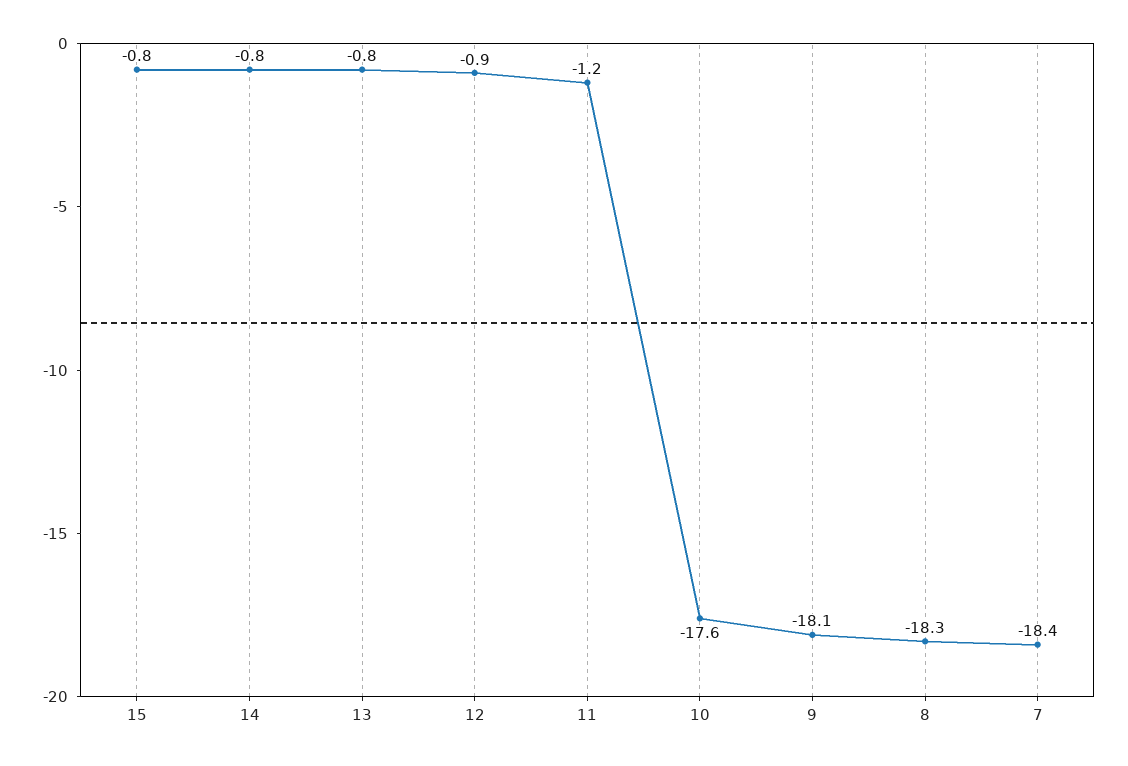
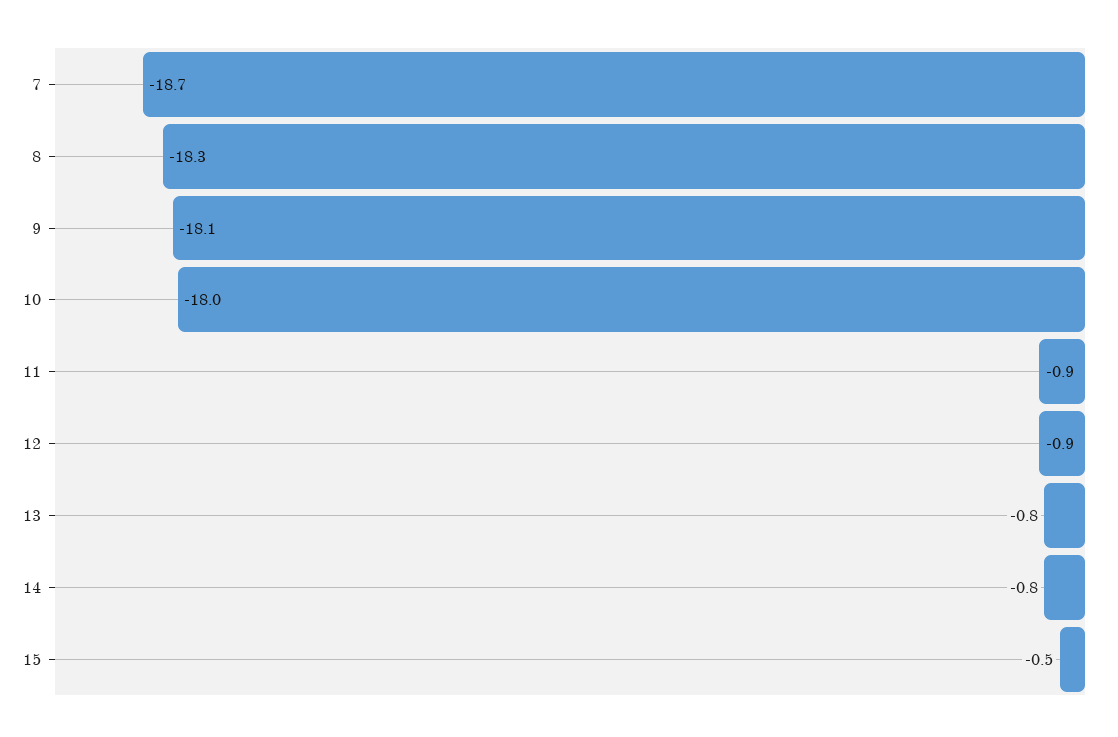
15: -0.8 -> -0.5
11: -1.2 -> -0.9
10: -17.6 -> -18
7: -18.4 -> -18.7

